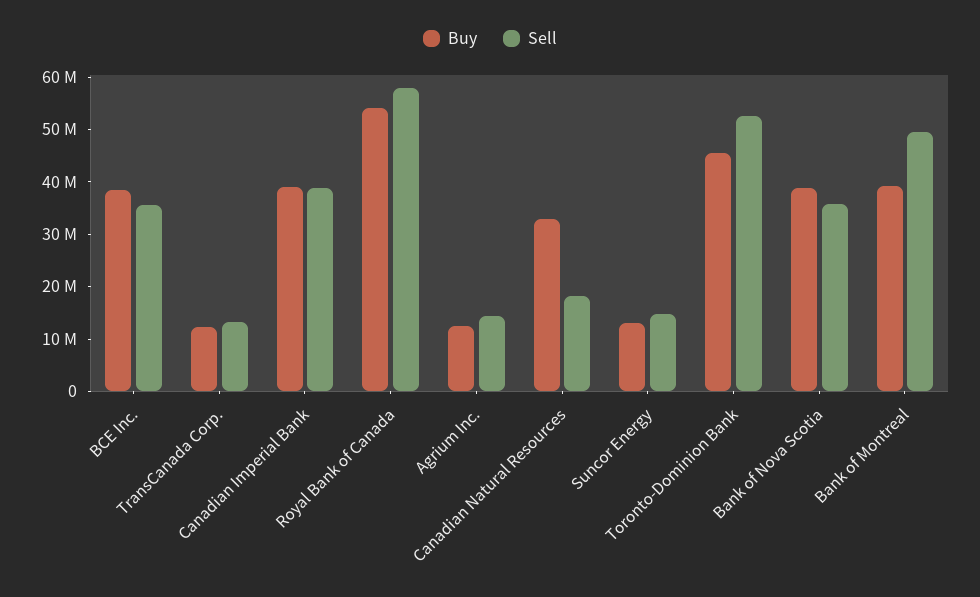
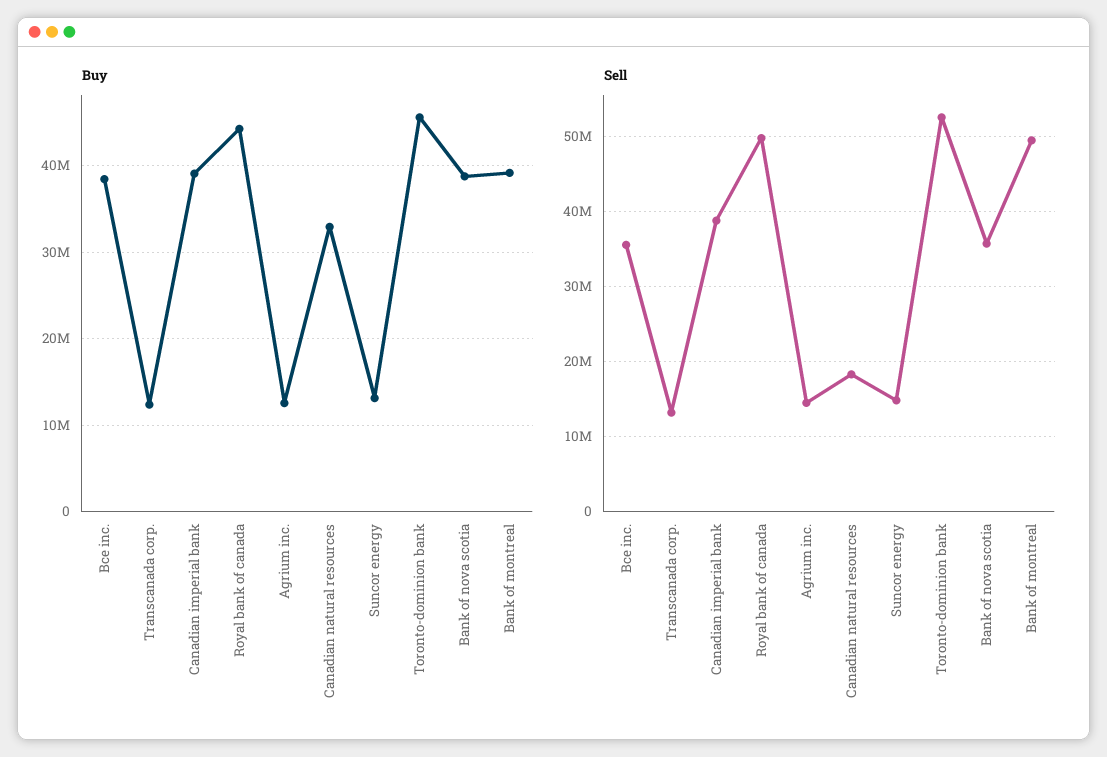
Buy, Royal Bank of Canada: 54000000 -> 44000000
Sell, Royal Bank of Canada: 58000000 -> 50000000

